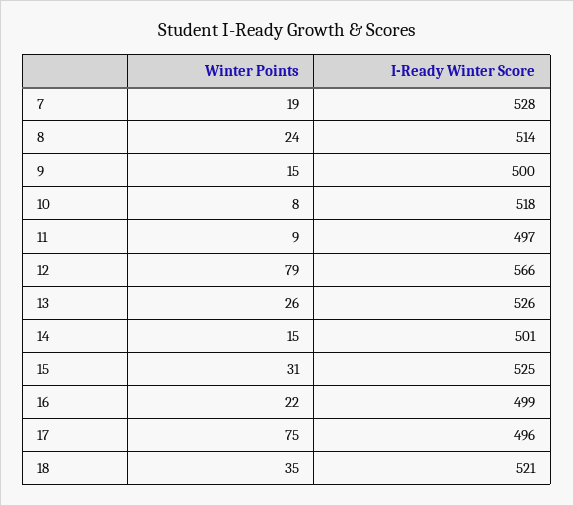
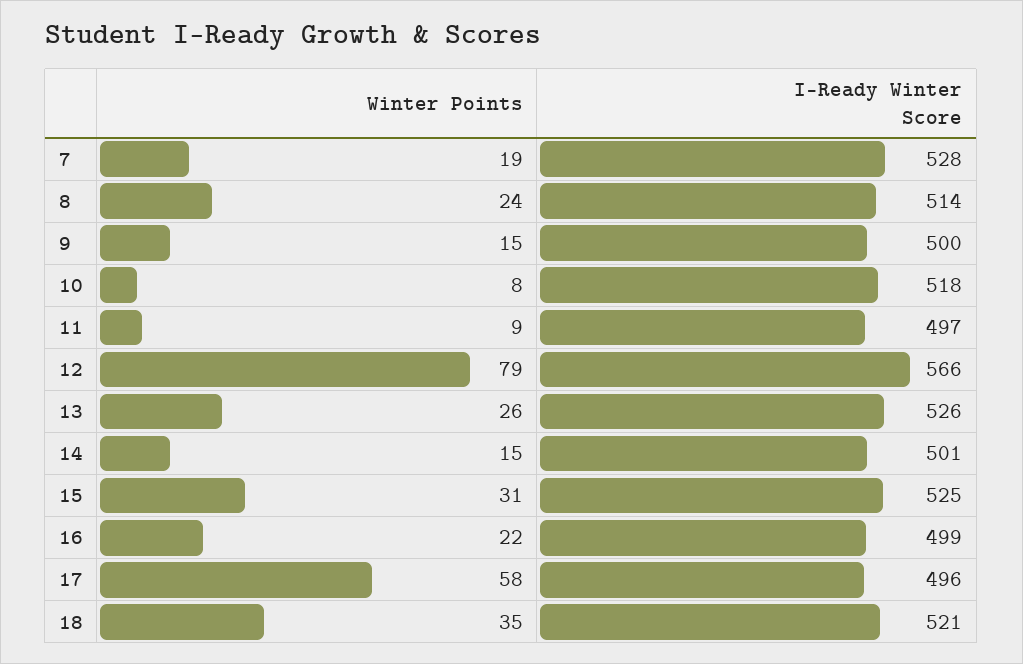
Winter Points, 17: 75 -> 58

